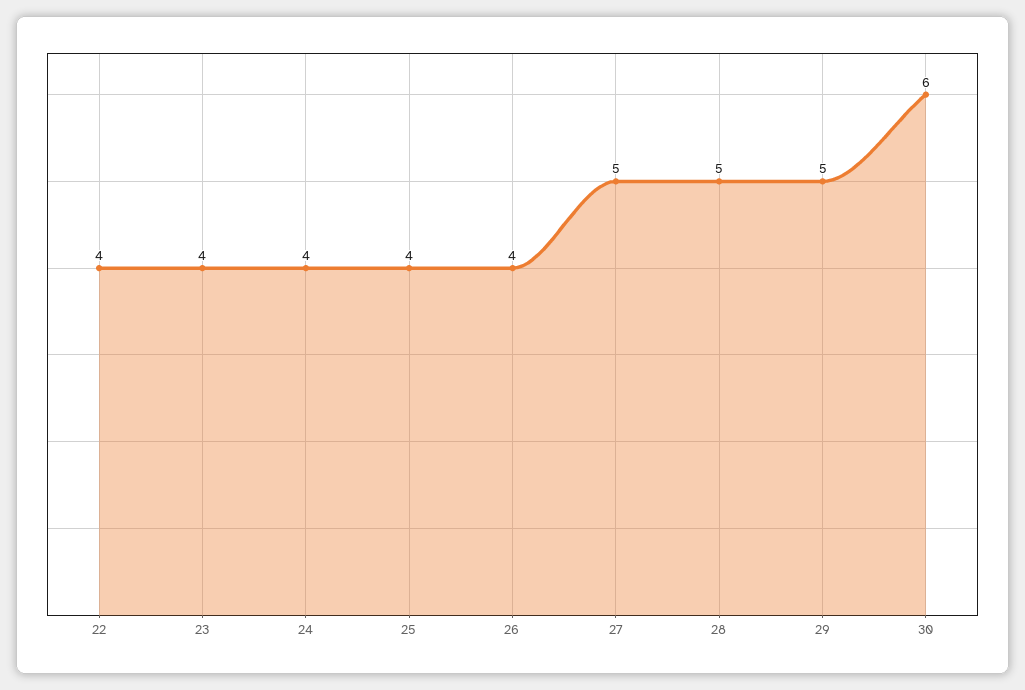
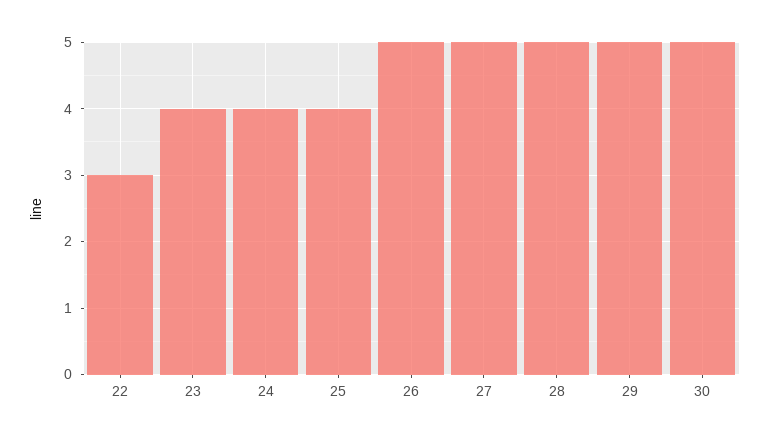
22: 4 -> 3
26: 4 -> 5
30: 6 -> 5

